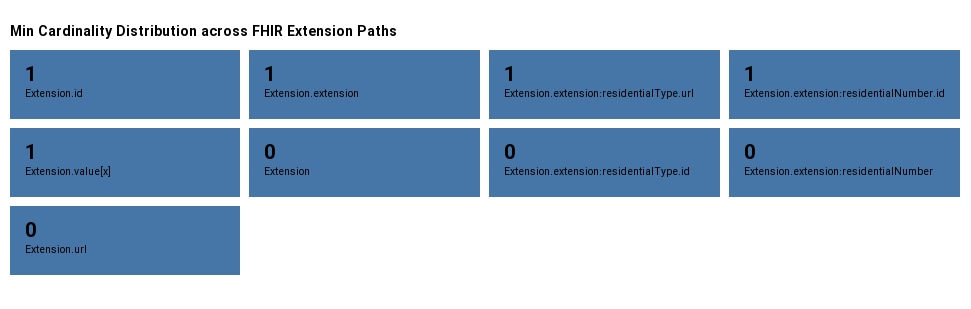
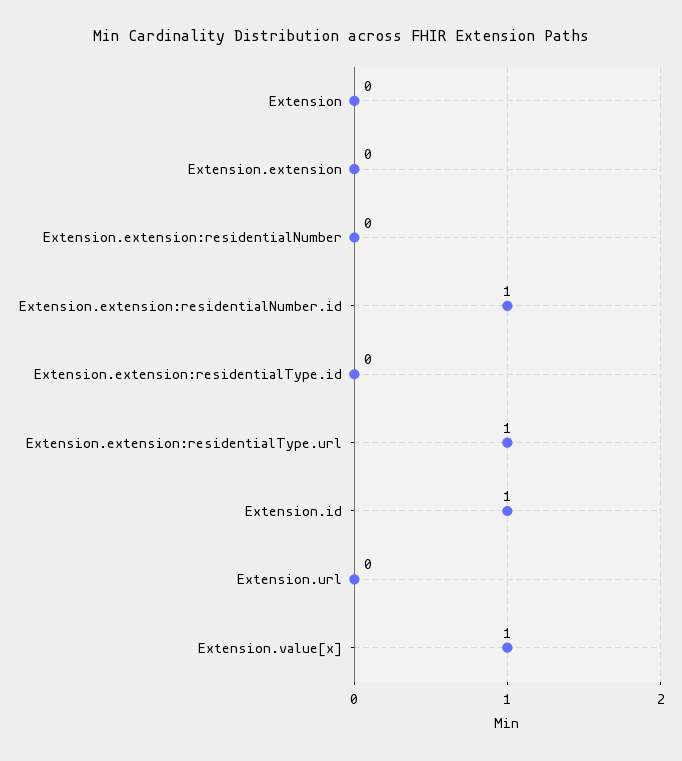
Extension.extension: 1 -> 0

